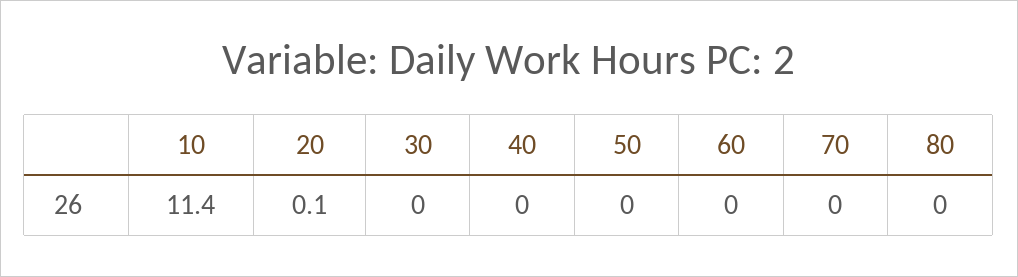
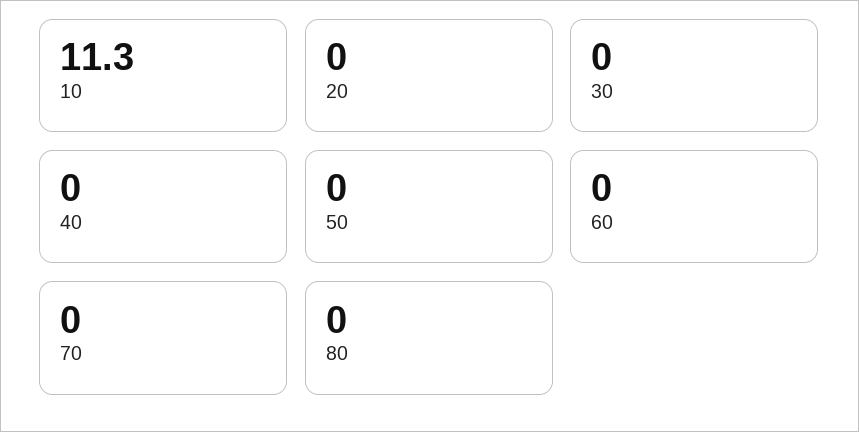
10: 11.4 -> 11.3
20: 0.1 -> 0

